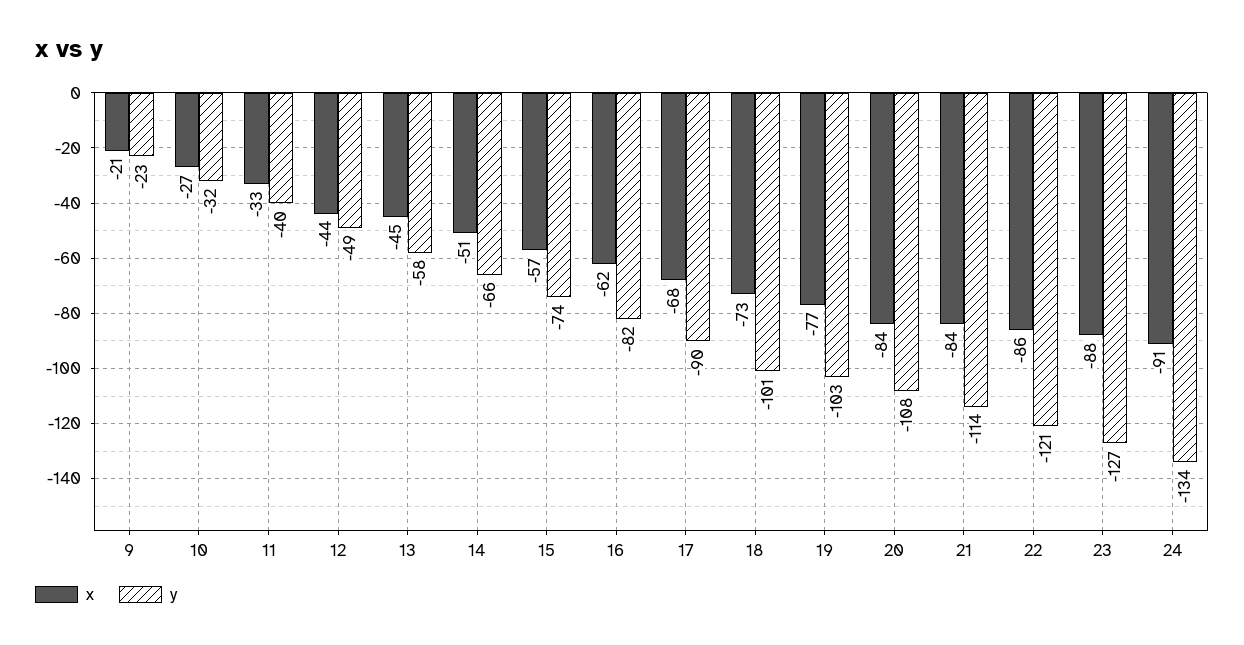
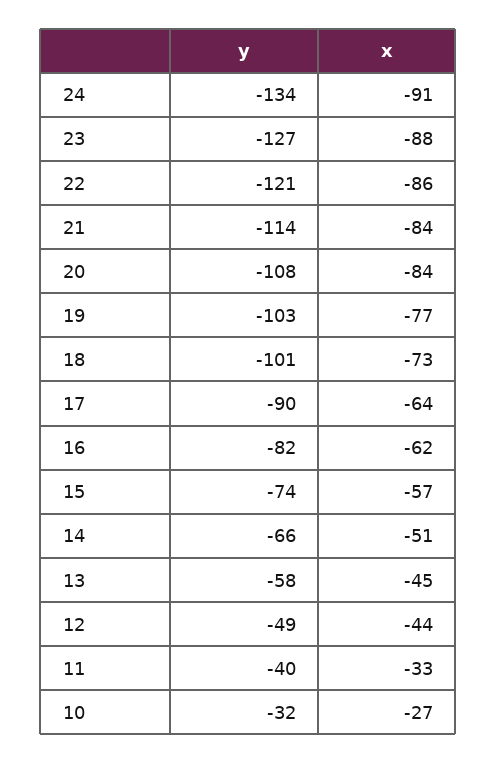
x, 9: -21 -> none
y, 9: -23 -> none
x, 17: -68 -> -64

